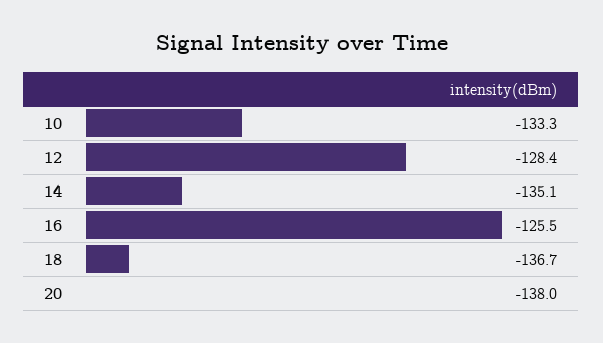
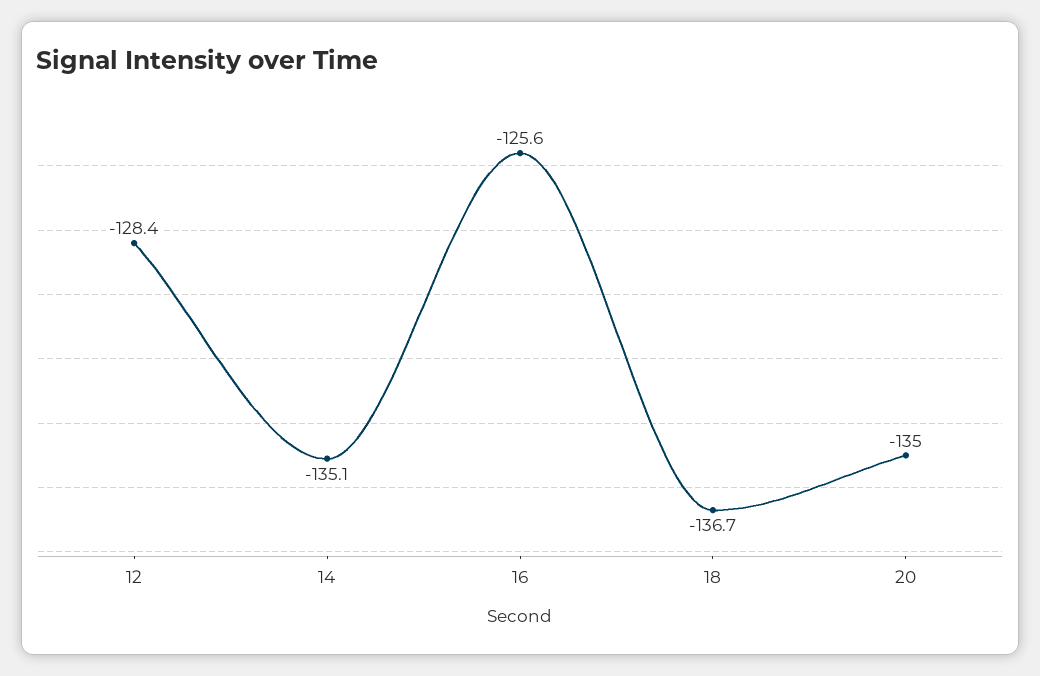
10: -133.3 -> none
16: -125.5 -> -125.6
20: -138 -> -135

